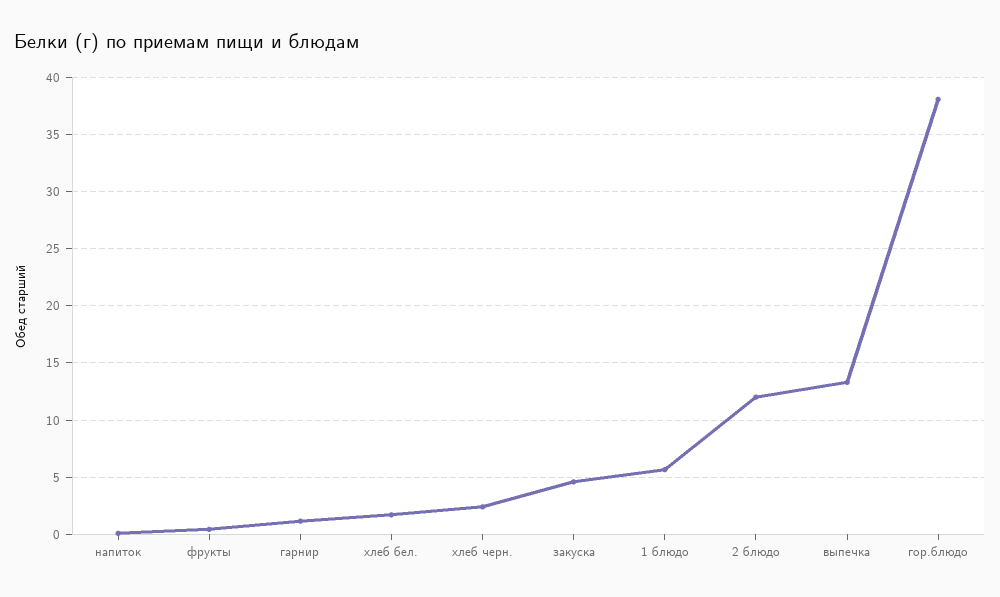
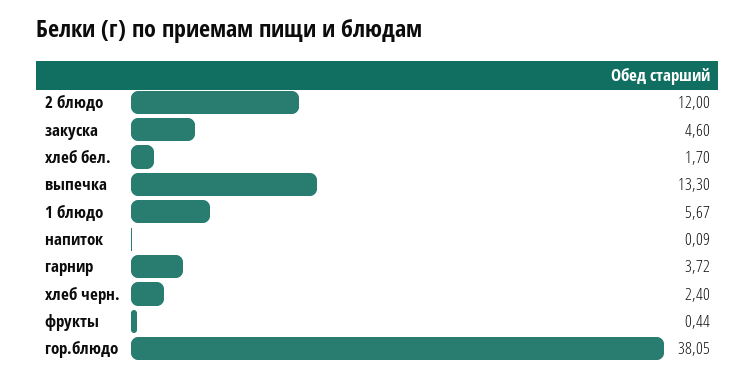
гарнир: 1 -> 3.72

